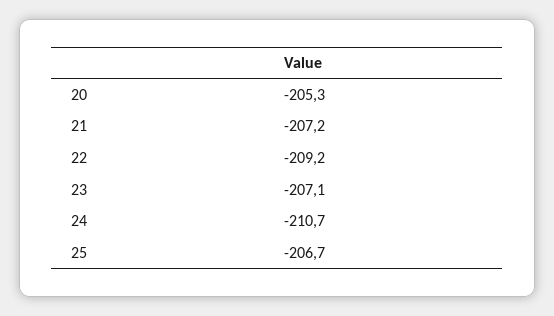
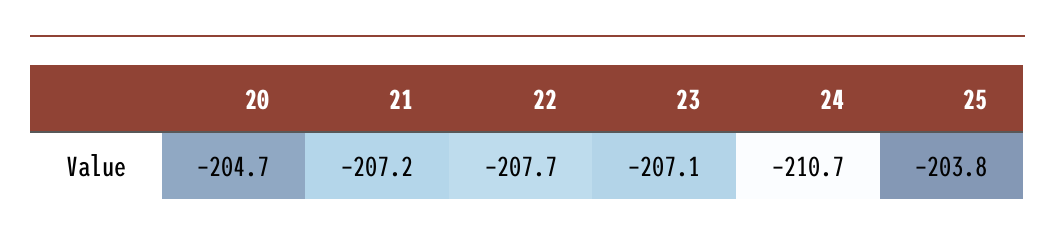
20: -205.3 -> -204.7
22: -209.2 -> -207.7
25: -206.7 -> -203.8

